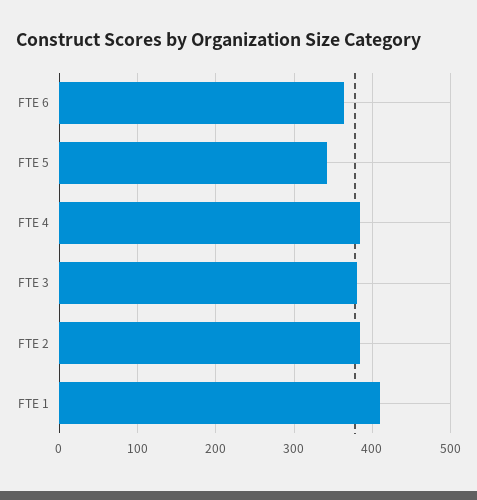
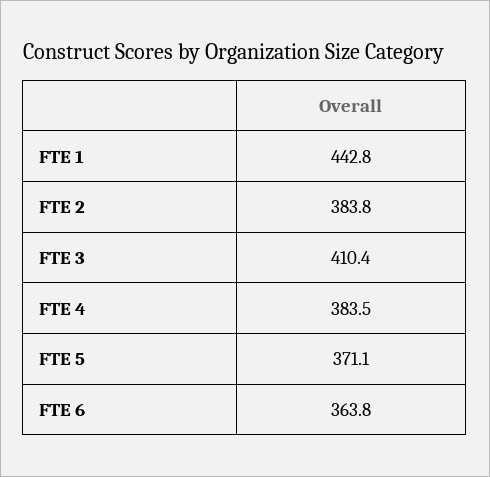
FTE 5: 340 -> 371.1
FTE 3: 380 -> 410.4
FTE 1: 410 -> 442.8

